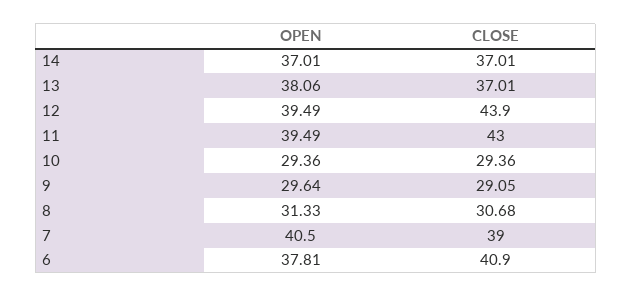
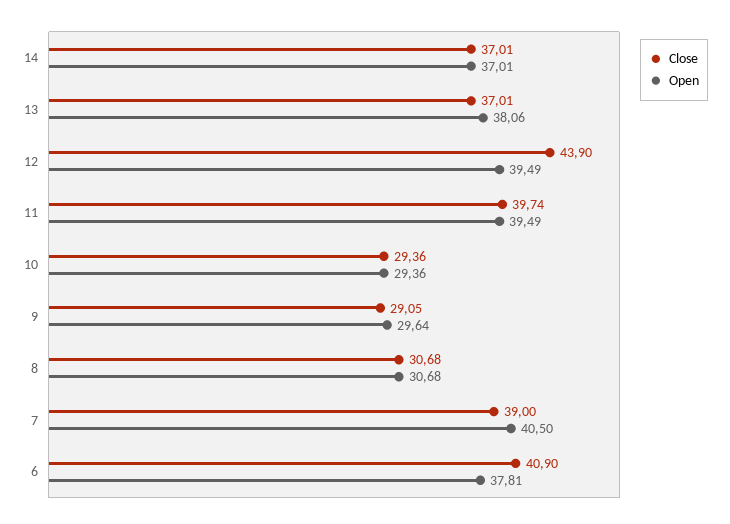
CLOSE, 11: 43 -> 39.74
OPEN, 8: 31.33 -> 30.68

